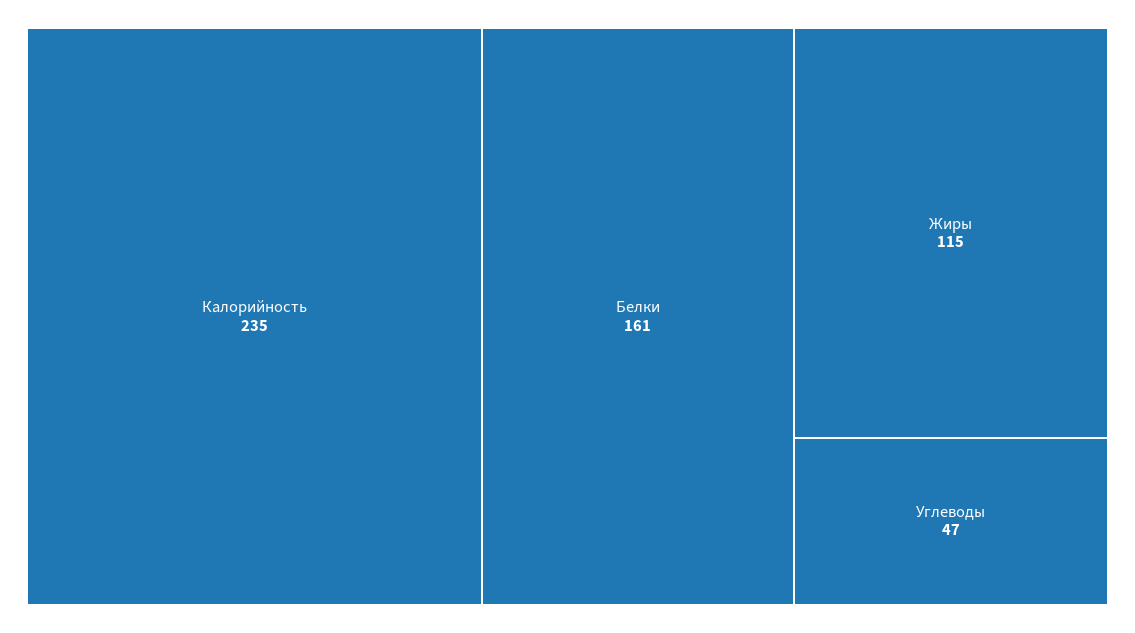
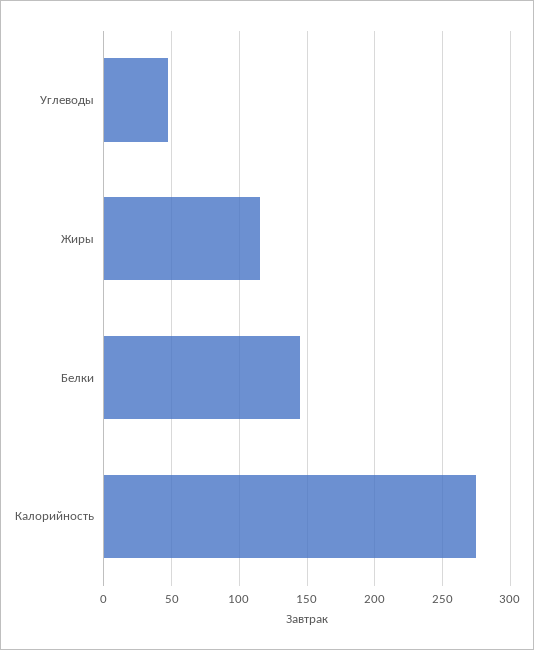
Калорийность: 235 -> 275
Белки: 161 -> 145

